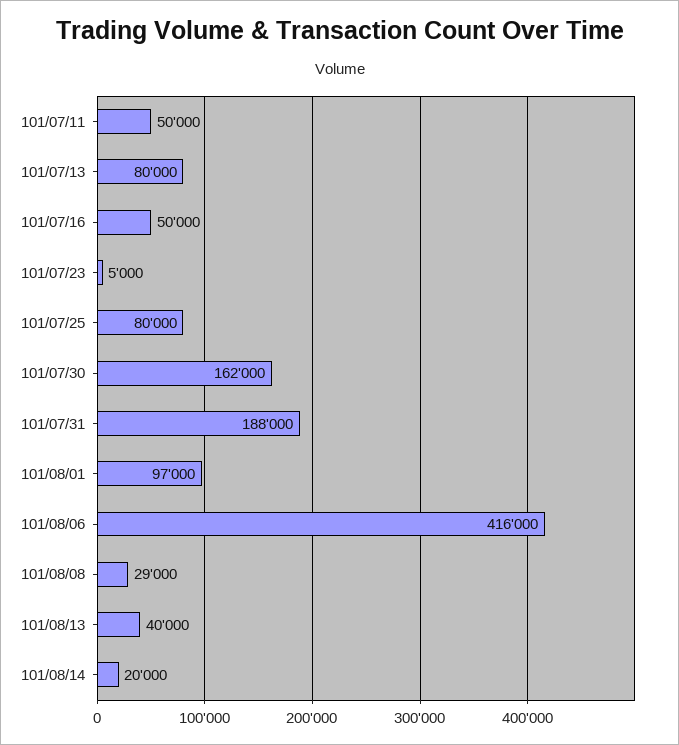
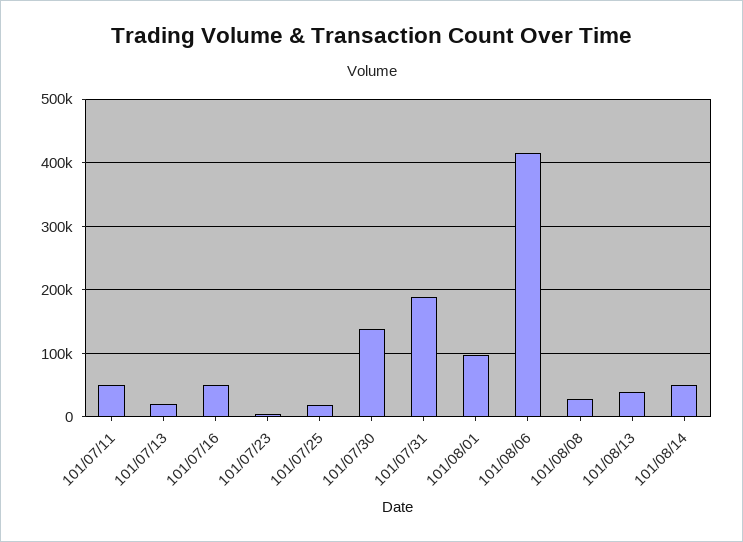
101/07/13: 80000 -> 20000
101/07/25: 80000 -> 20000
101/07/30: 162000 -> 140000
101/08/14: 20000 -> 50000

